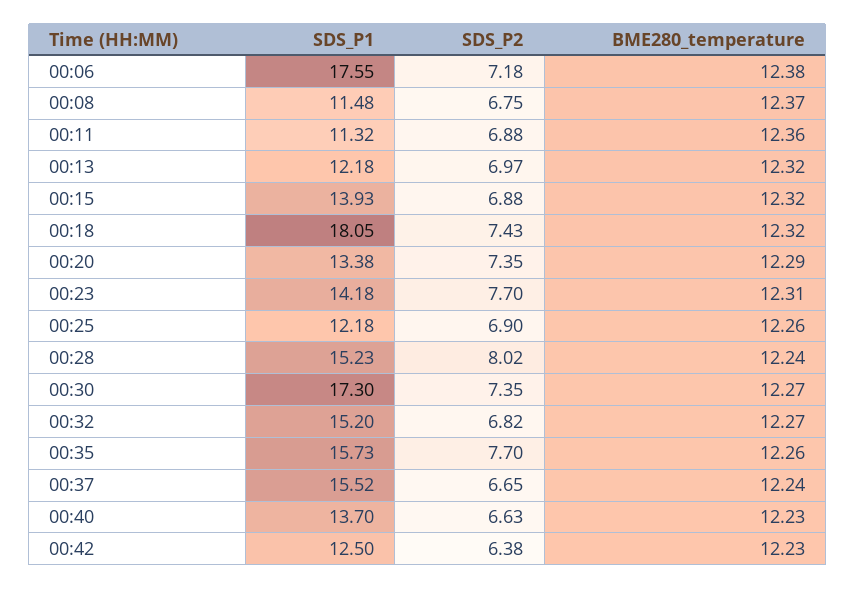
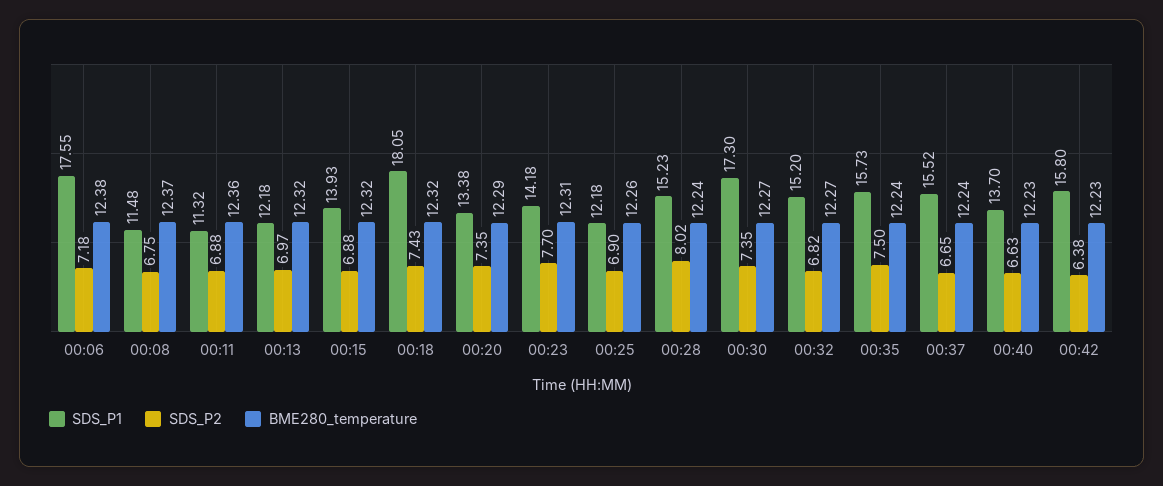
SDS_P2, 00:35: 7.7 -> 7.5
BME280_temperature, 00:35: 12.26 -> 12.24
SDS_P1, 00:42: 12.5 -> 15.8

